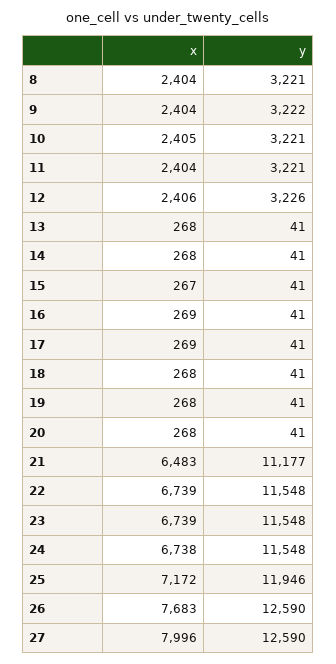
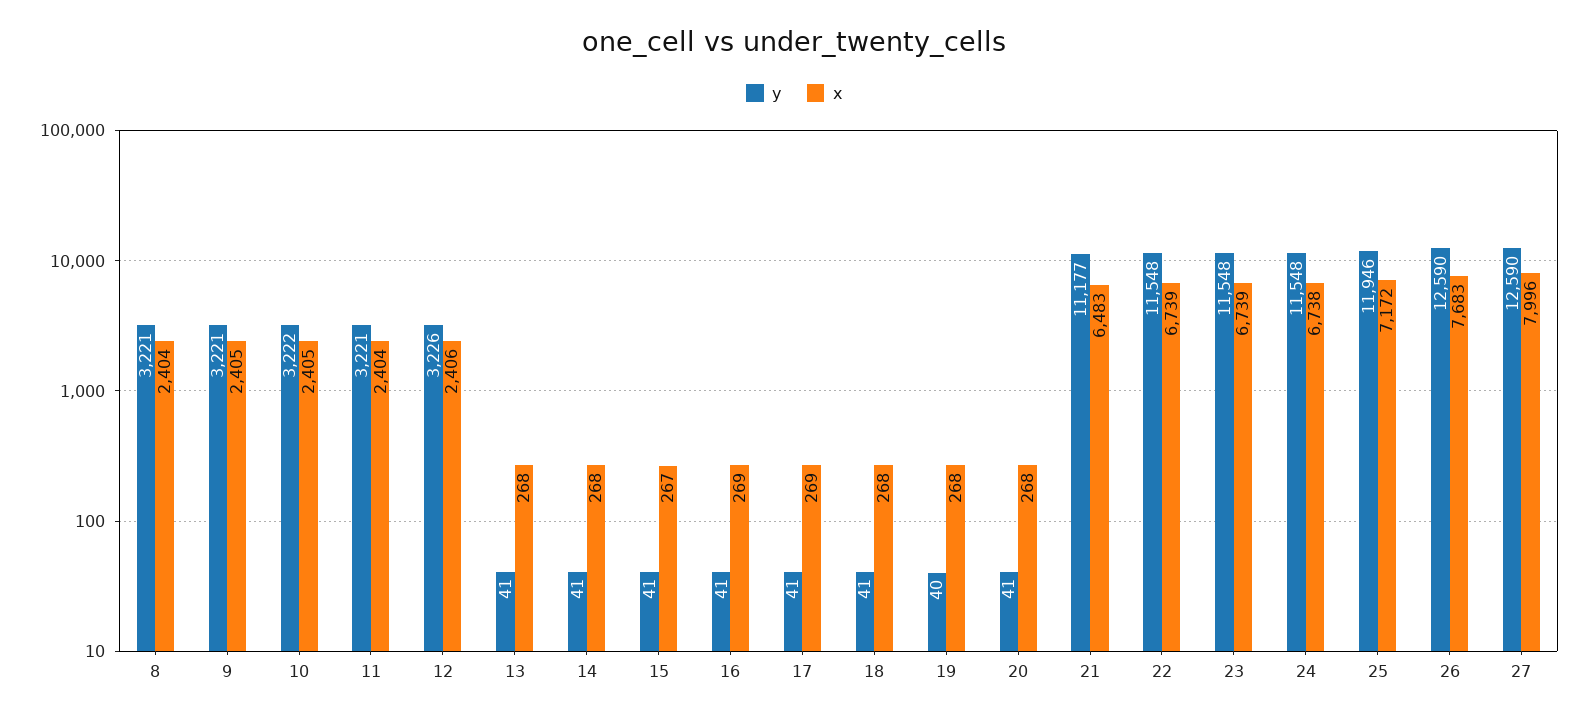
x, 9: 2404 -> 2405
y, 9: 3222 -> 3221
y, 10: 3221 -> 3222
y, 19: 41 -> 40

